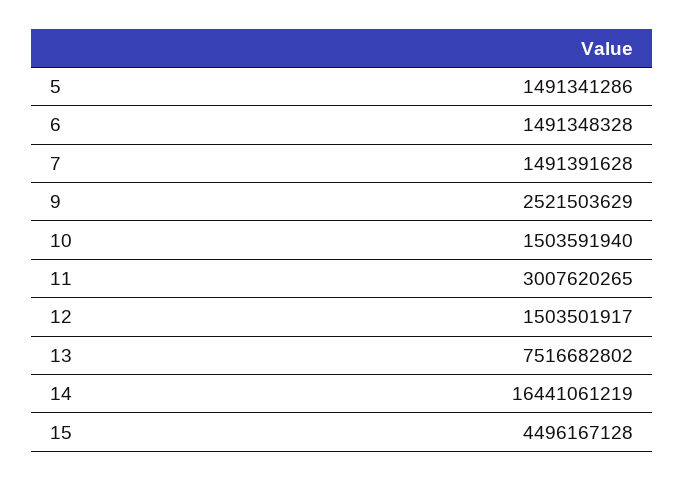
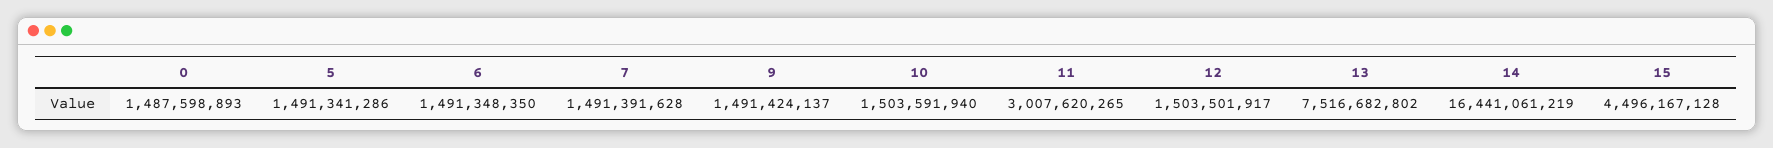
6: 1491348328 -> 1491348350
9: 2521503629 -> 1491424137
0: none -> 1487598893

